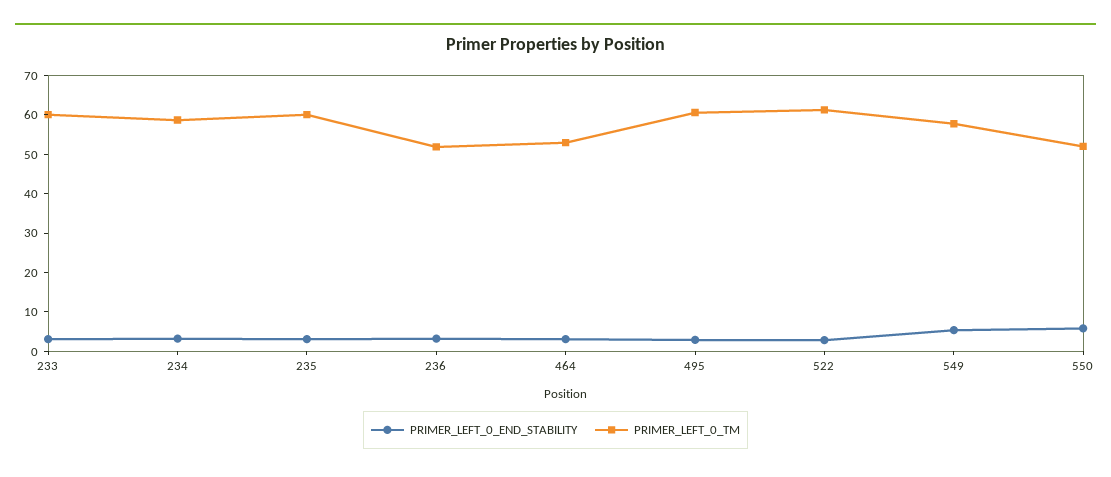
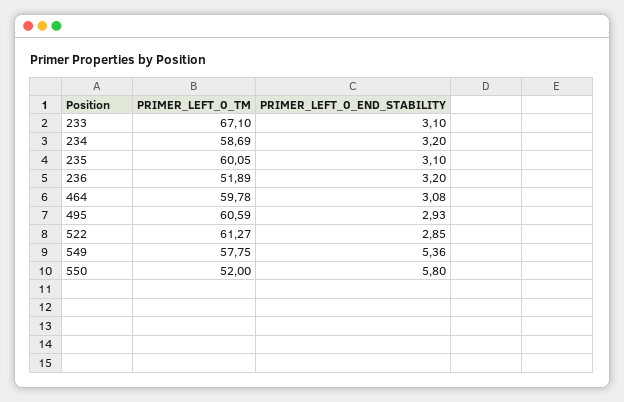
PRIMER_LEFT_0_TM, 233: 60 -> 67.1
PRIMER_LEFT_0_TM, 464: 52.5 -> 59.78

